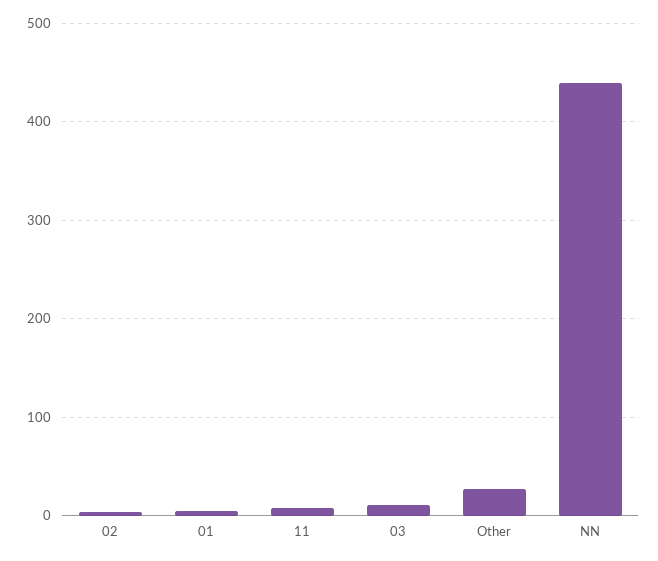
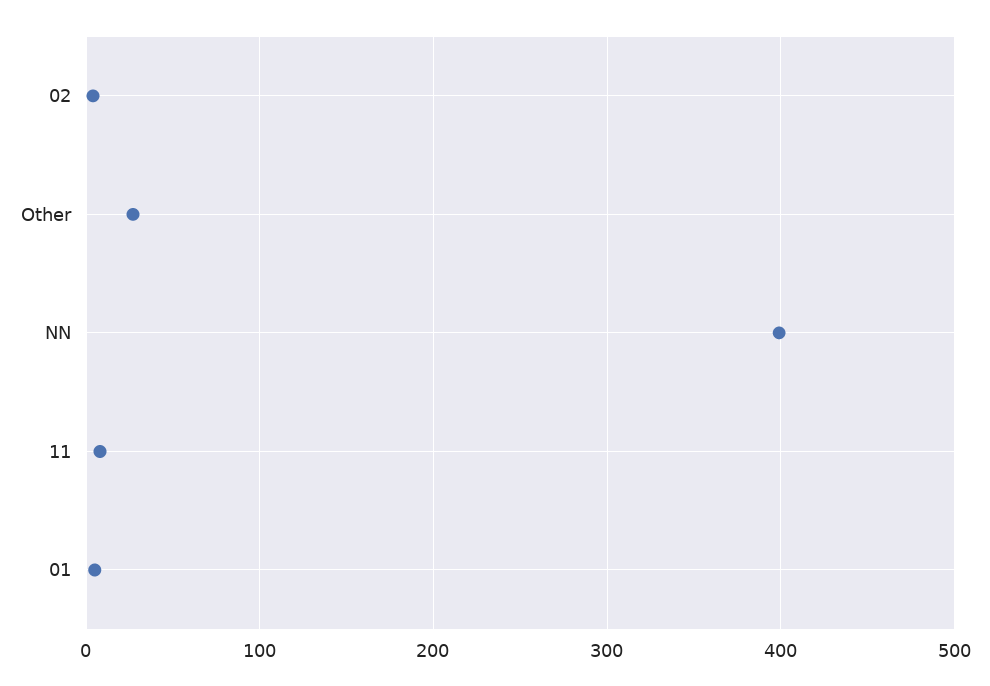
03: 10 -> none
NN: 440 -> 400

